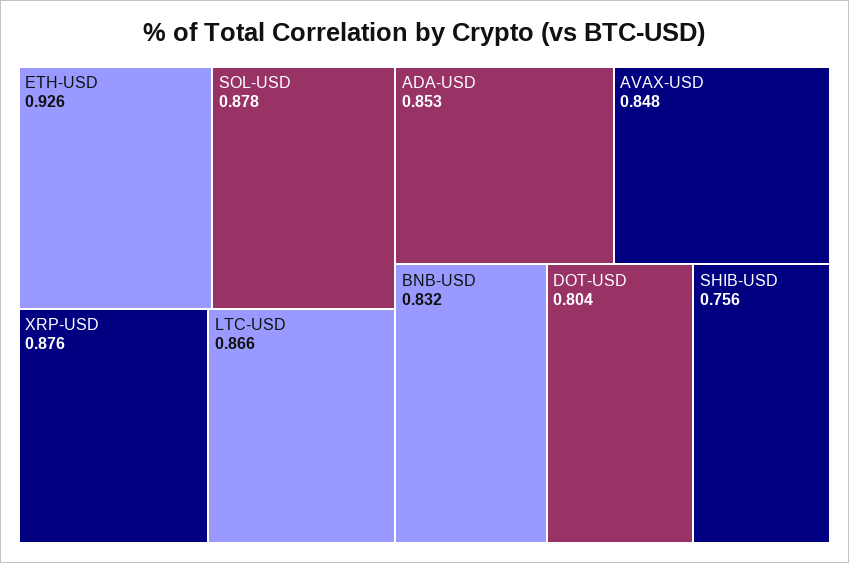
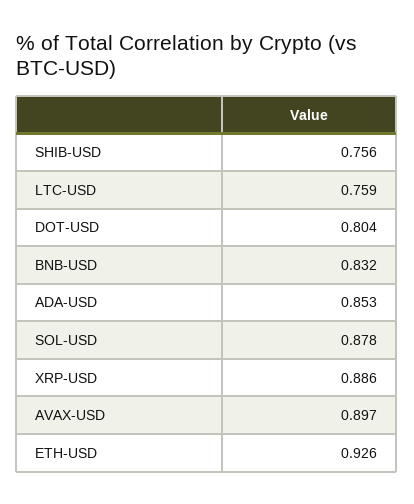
XRP-USD: 0.876 -> 0.886
LTC-USD: 0.866 -> 0.759
AVAX-USD: 0.848 -> 0.897

